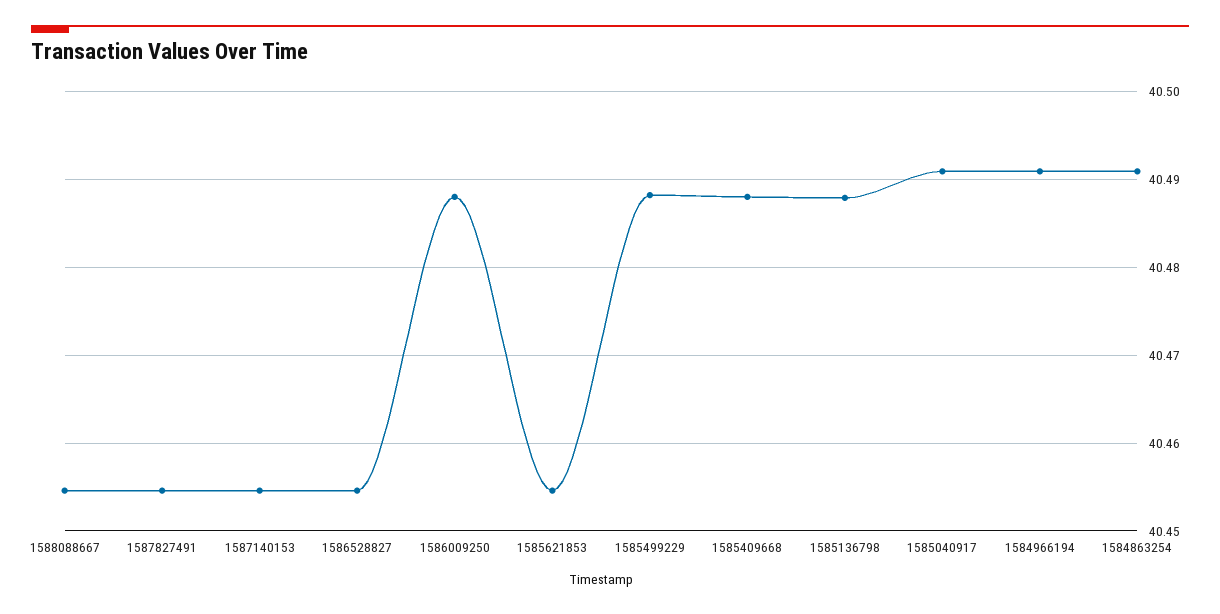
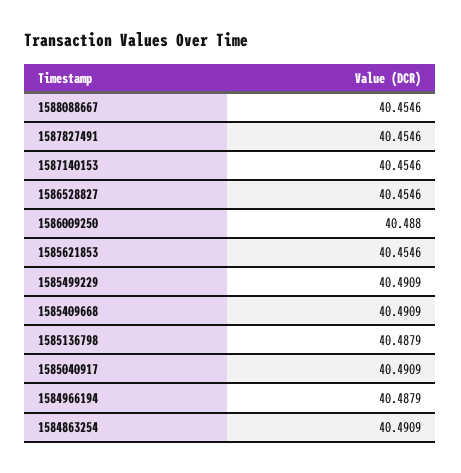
1585499229: 40.488 -> 40.4909
1585409668: 40.488 -> 40.4909
1584966194: 40.491 -> 40.4879

